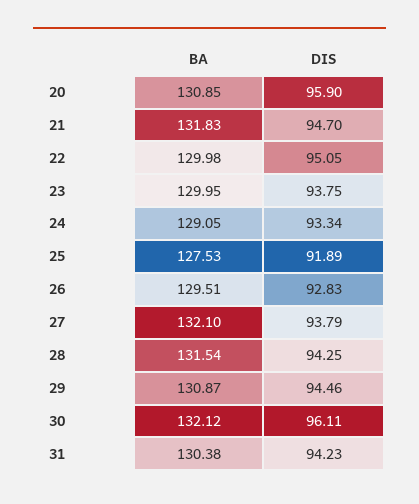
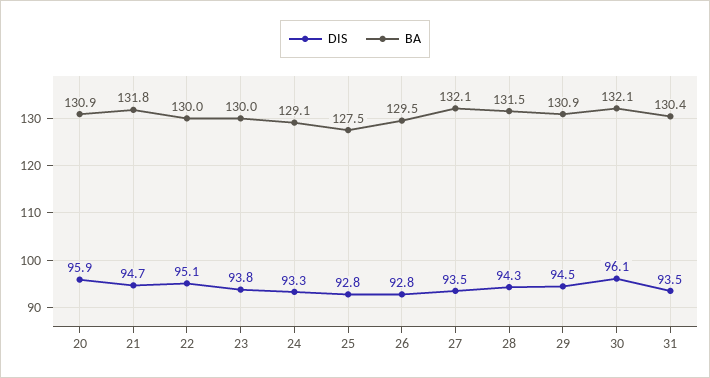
DIS, 25: 91.89 -> 92.8
DIS, 27: 93.79 -> 93.5
DIS, 31: 94.23 -> 93.5

